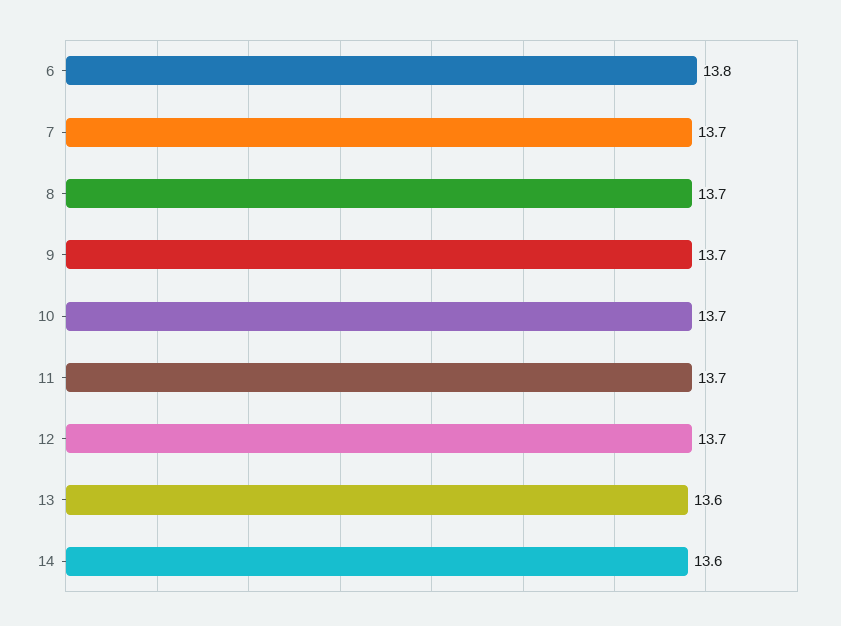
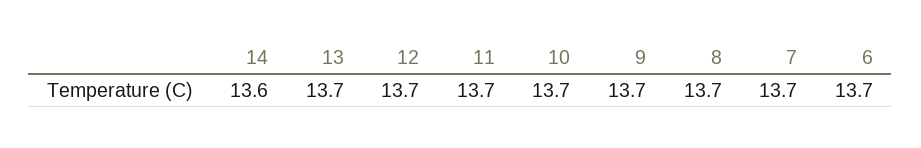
6: 13.8 -> 13.7
13: 13.6 -> 13.7

